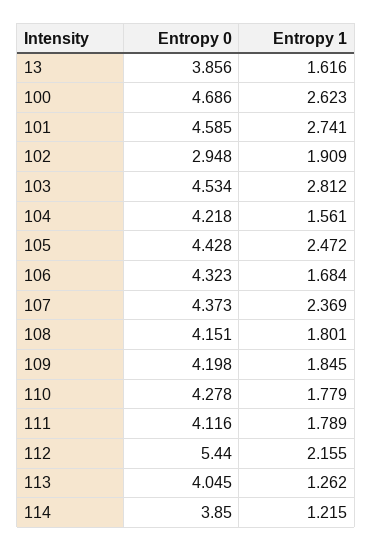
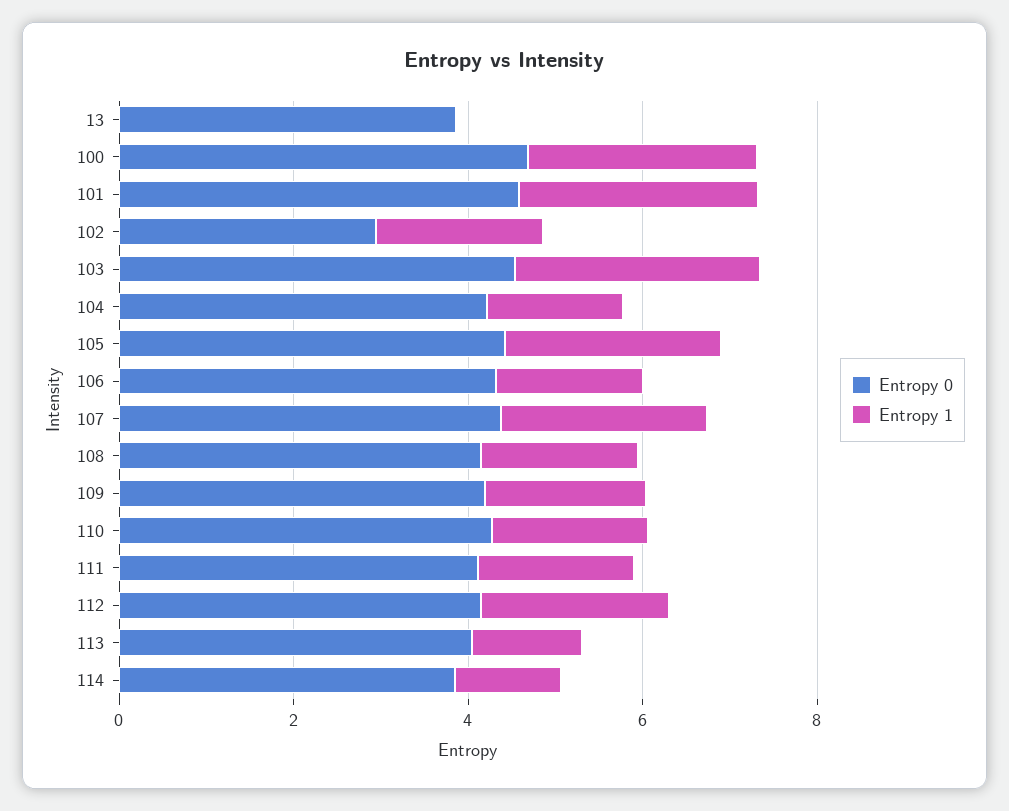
Entropy 1, 13: 1.616 -> 0
Entropy 0, 112: 5.44 -> 4

